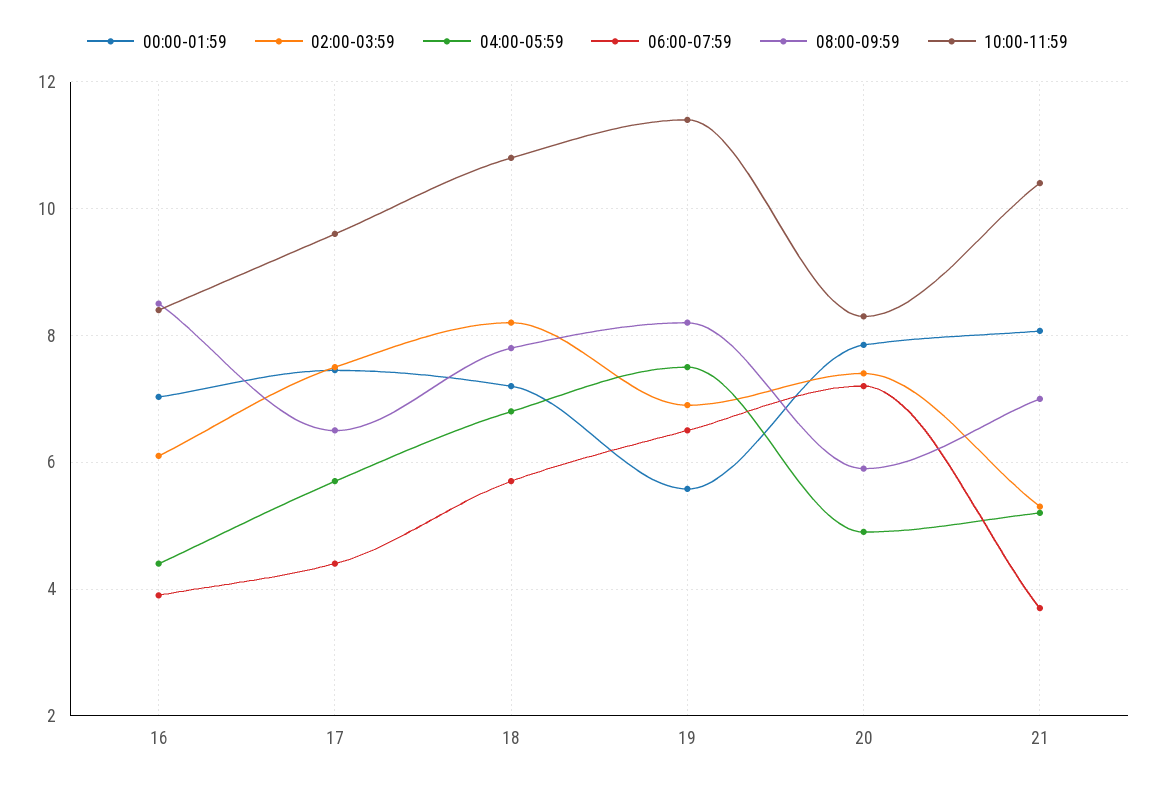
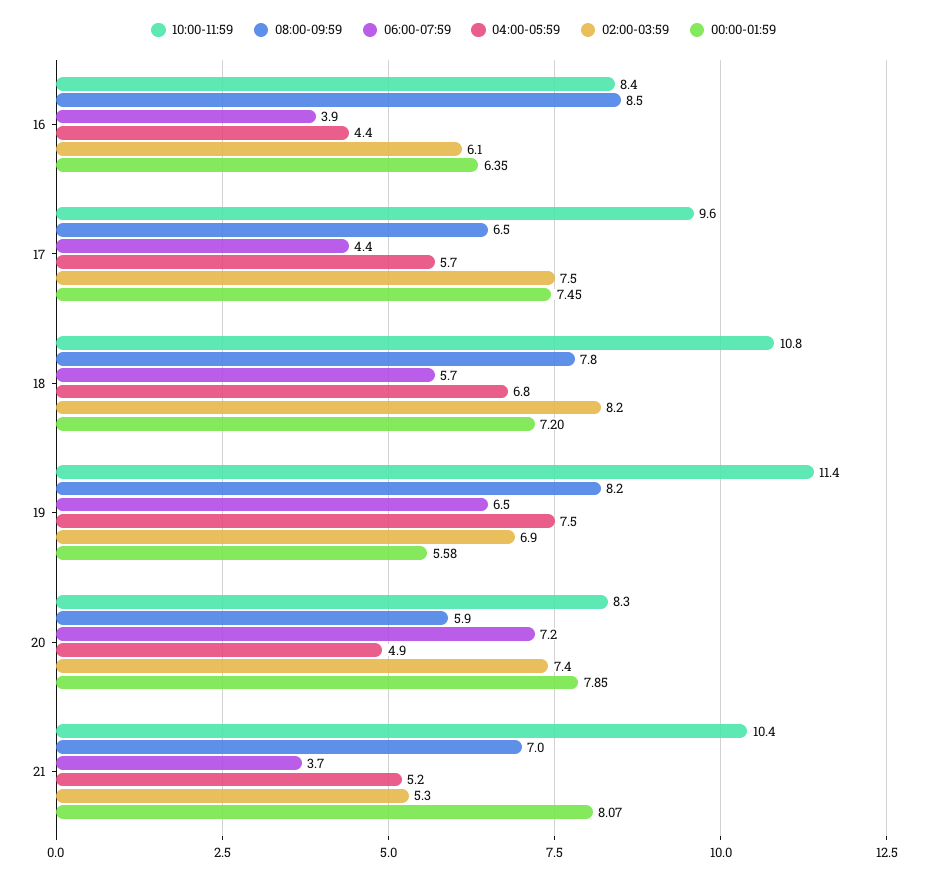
00:00-01:59, 16: 7 -> 6.35

